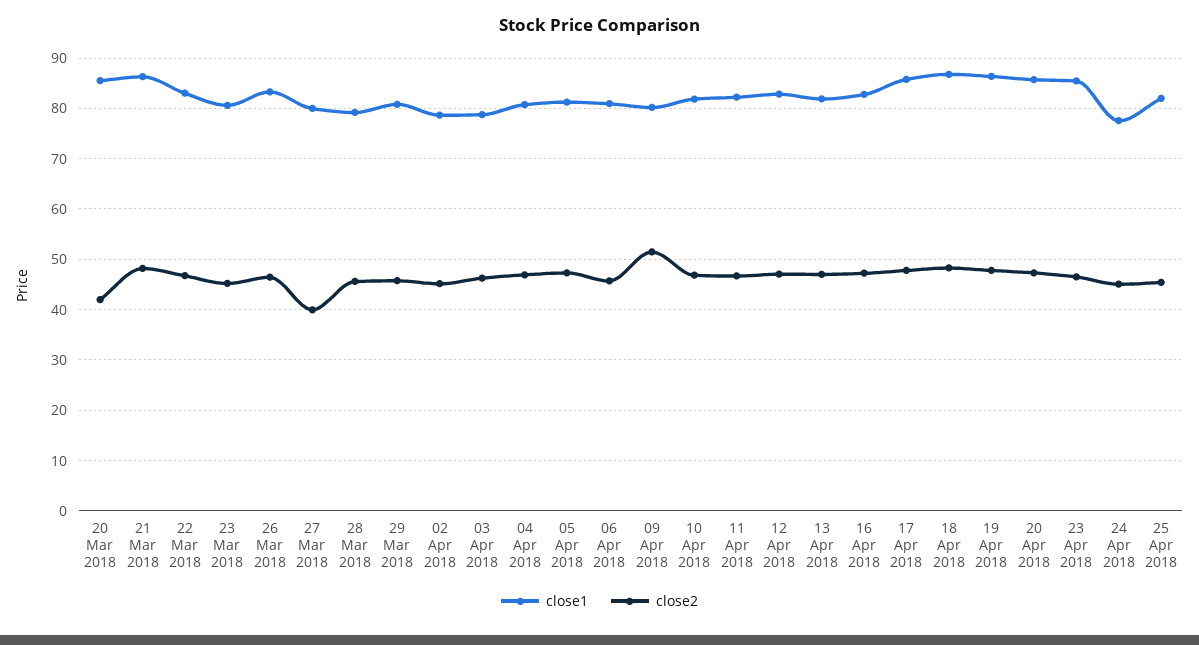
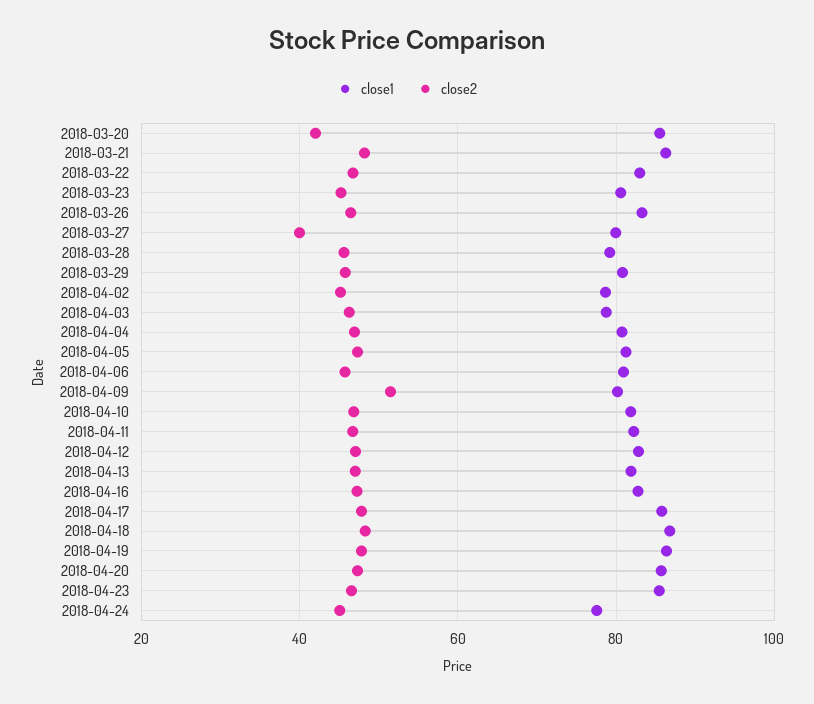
close1, 25 Apr 2018: 82 -> none
close2, 25 Apr 2018: 46 -> none

